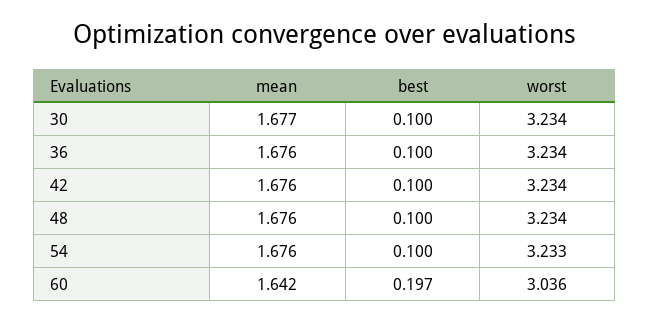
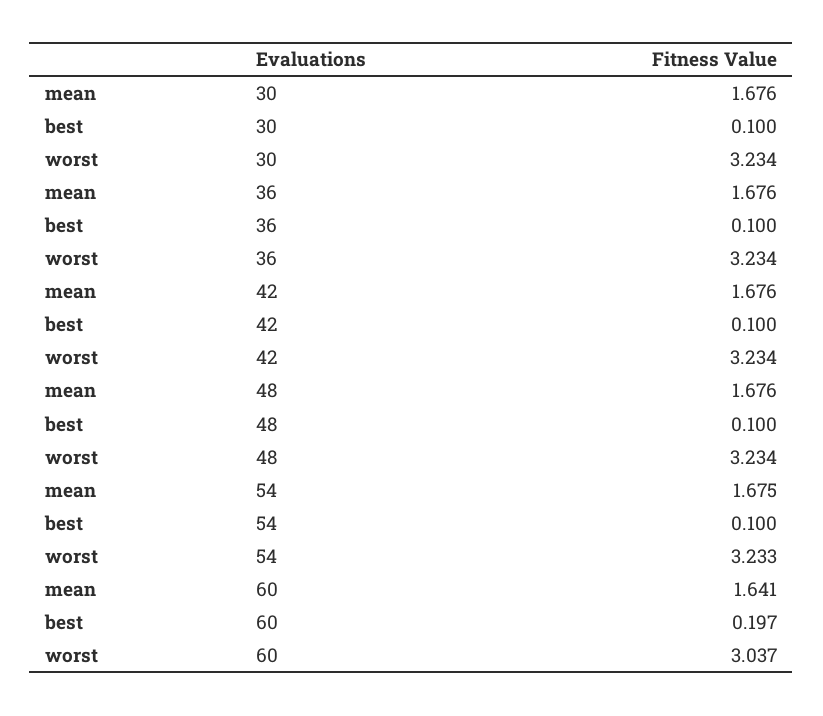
mean, 30: 1.677 -> 1.676
mean, 54: 1.676 -> 1.675
mean, 60: 1.642 -> 1.641
worst, 60: 3.036 -> 3.037

